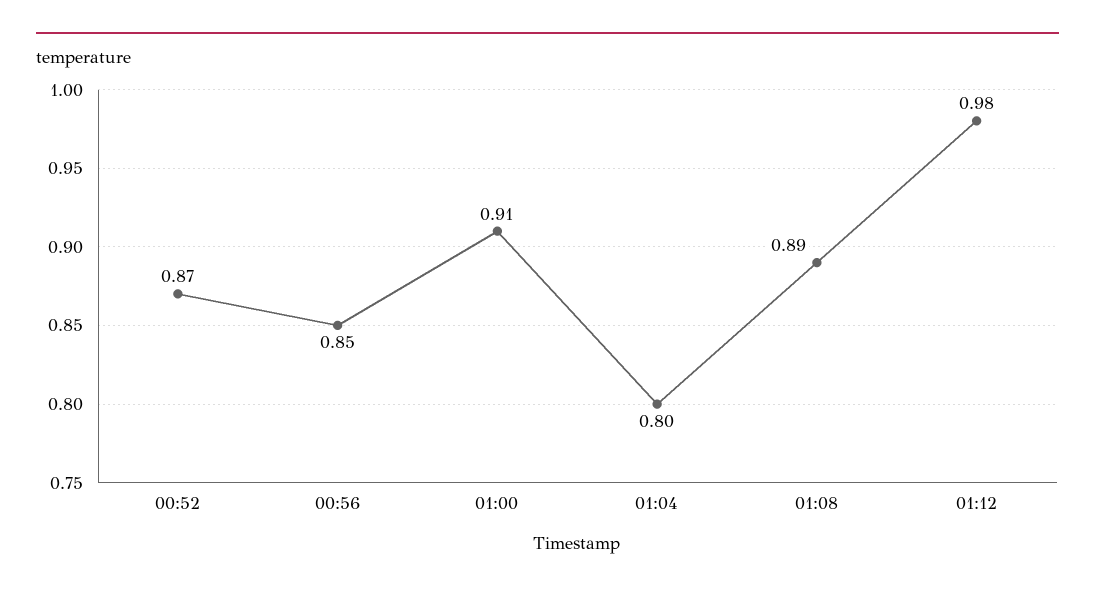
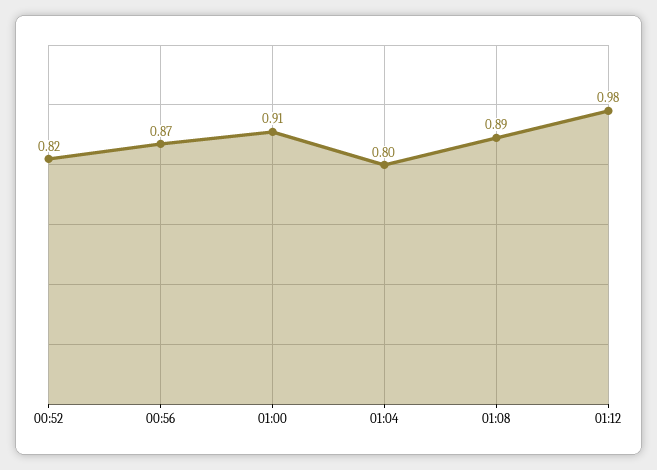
00:52: 0.87 -> 0.82
00:56: 0.85 -> 0.87

